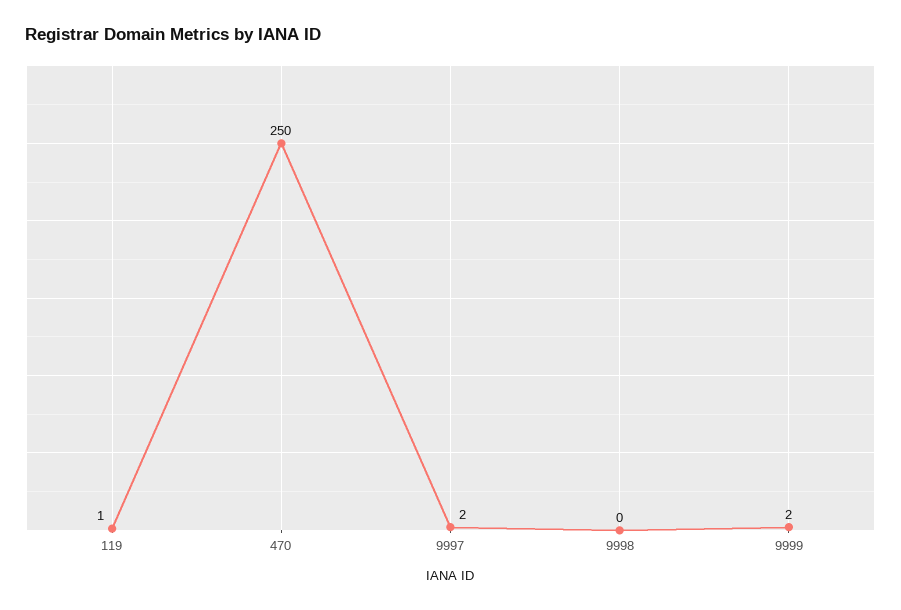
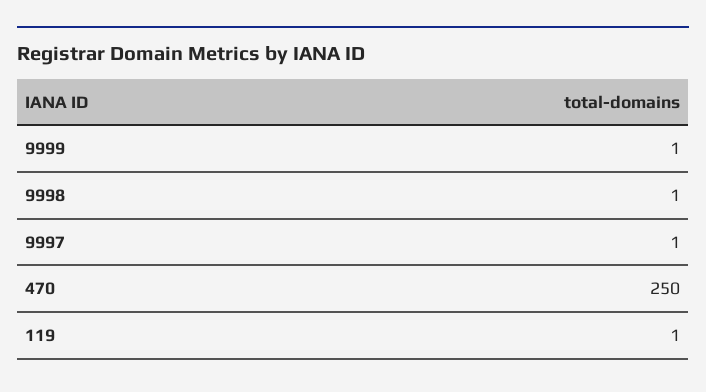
9997: 2 -> 1
9998: 0 -> 1
9999: 2 -> 1

